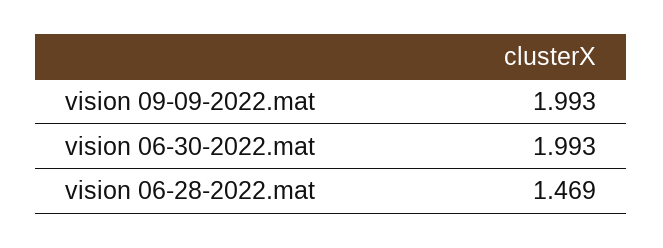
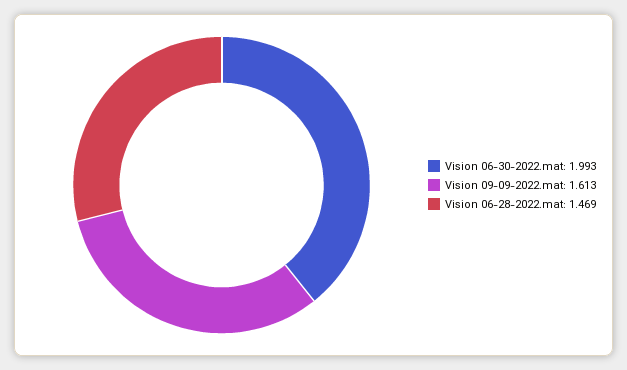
vision 09-09-2022.mat: 1.993 -> 1.613

